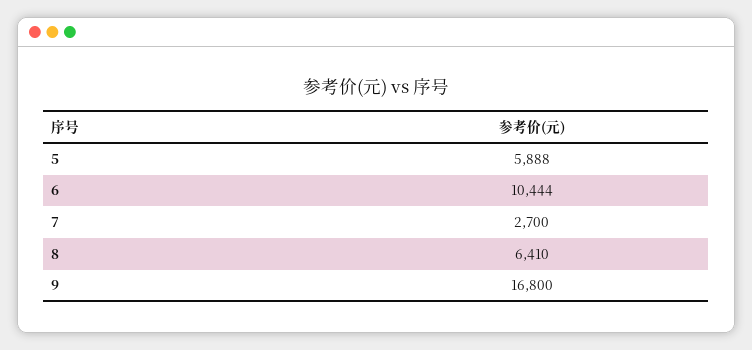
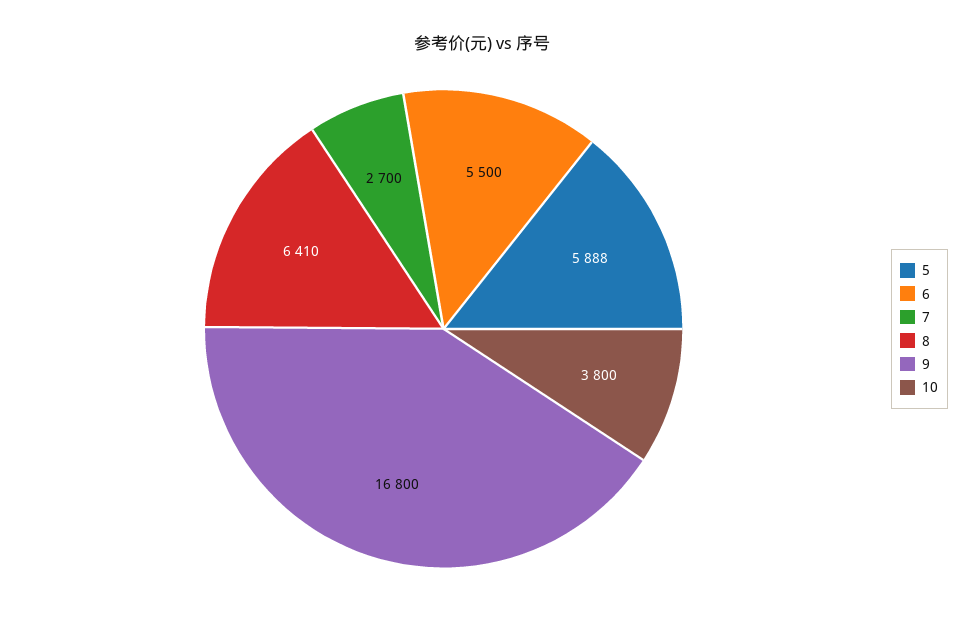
6: 10444 -> 5500
10: none -> 3800

